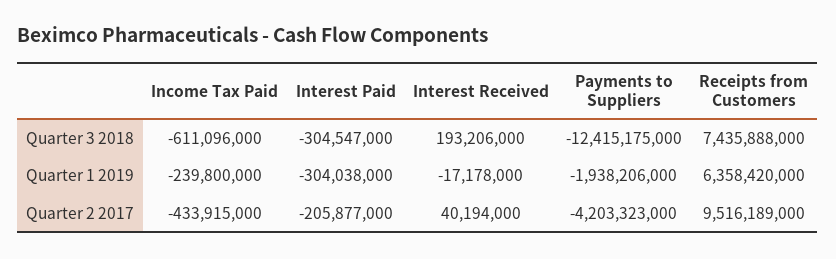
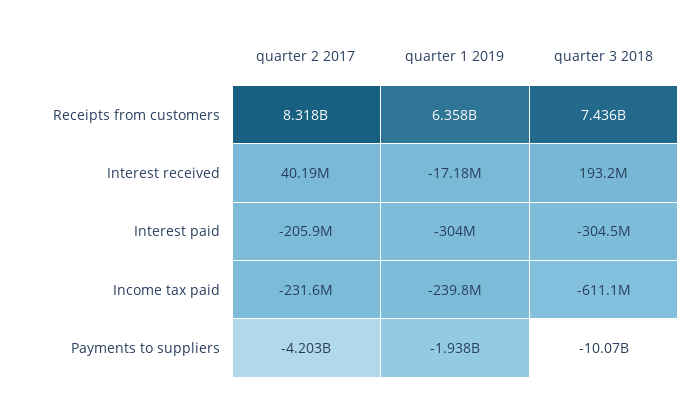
Payments to Suppliers, Quarter 3 2018: -12415175000 -> -10070000000
Income Tax Paid, Quarter 2 2017: -433915000 -> -231600000
Receipts from Customers, Quarter 2 2017: 9516189000 -> 8318000000

